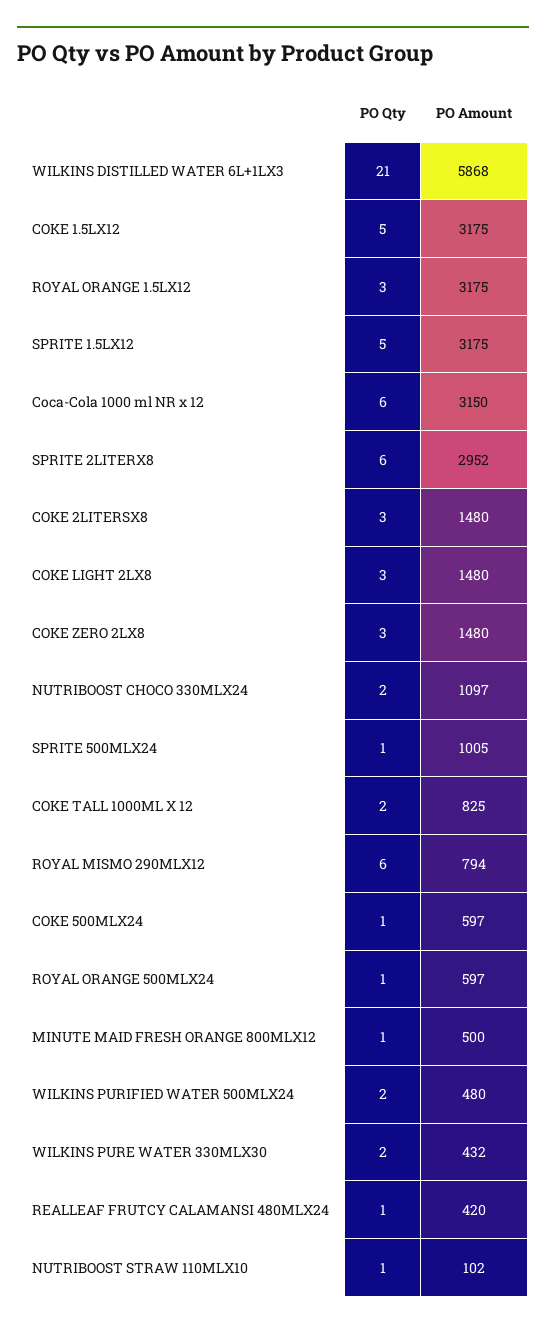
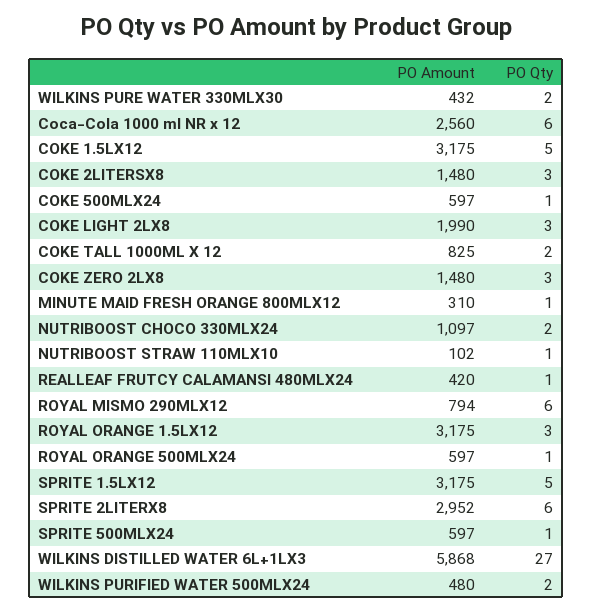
PO Qty, WILKINS DISTILLED WATER 6L+1LX3: 21 -> 27
PO Amount, Coca-Cola 1000 ml NR x 12: 3150 -> 2560
PO Amount, COKE LIGHT 2LX8: 1480 -> 1990
PO Amount, SPRITE 500MLX24: 1005 -> 597
PO Amount, MINUTE MAID FRESH ORANGE 800MLX12: 500 -> 310

